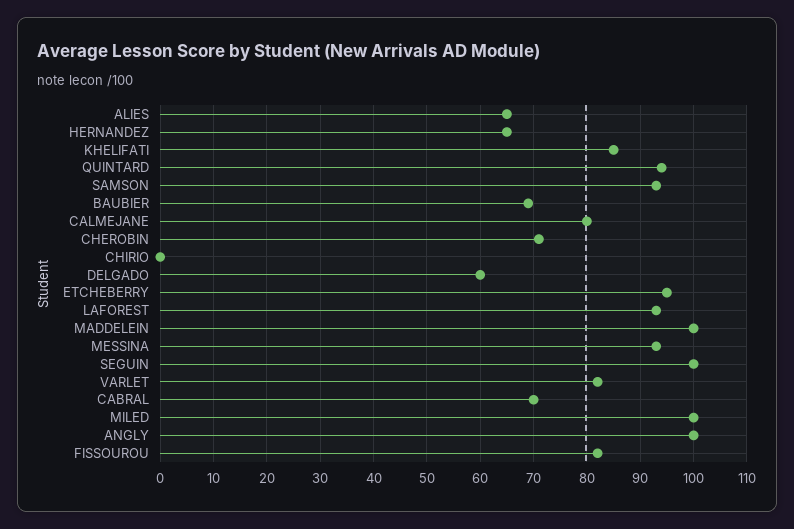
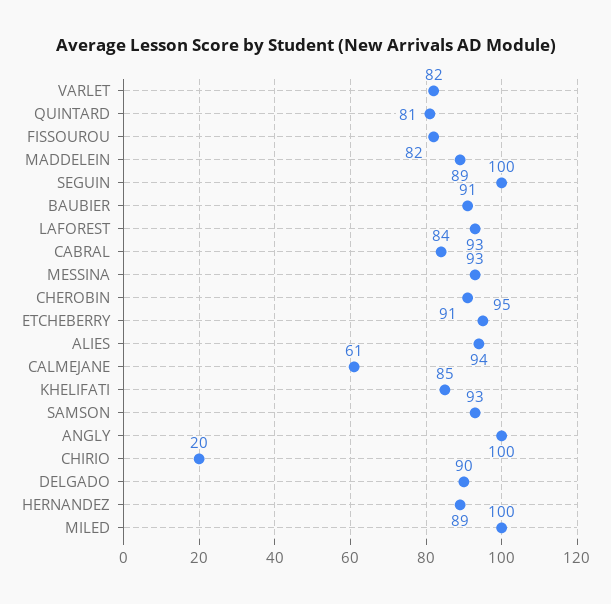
ALIES: 65 -> 94
HERNANDEZ: 65 -> 89
QUINTARD: 95 -> 81
BAUBIER: 70 -> 91
CALMEJANE: 80 -> 61
CHEROBIN: 70 -> 91
CHIRIO: 0 -> 20
DELGADO: 60 -> 90
MADDELEIN: 100 -> 89
CABRAL: 70 -> 84

